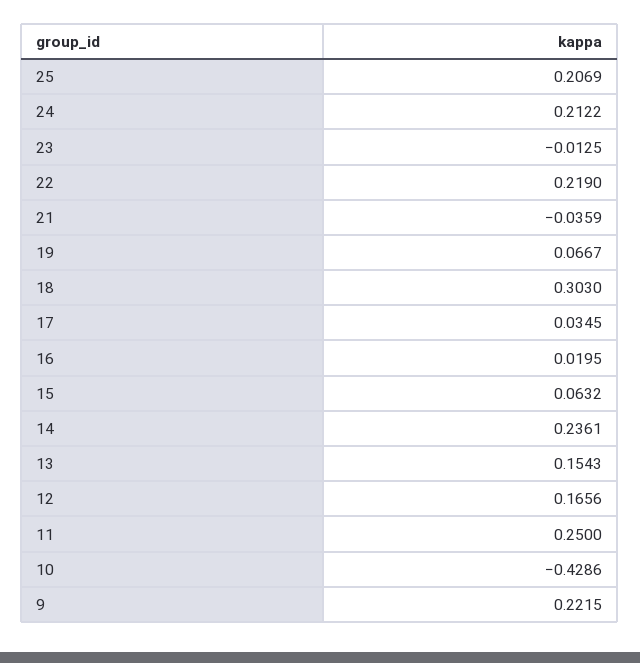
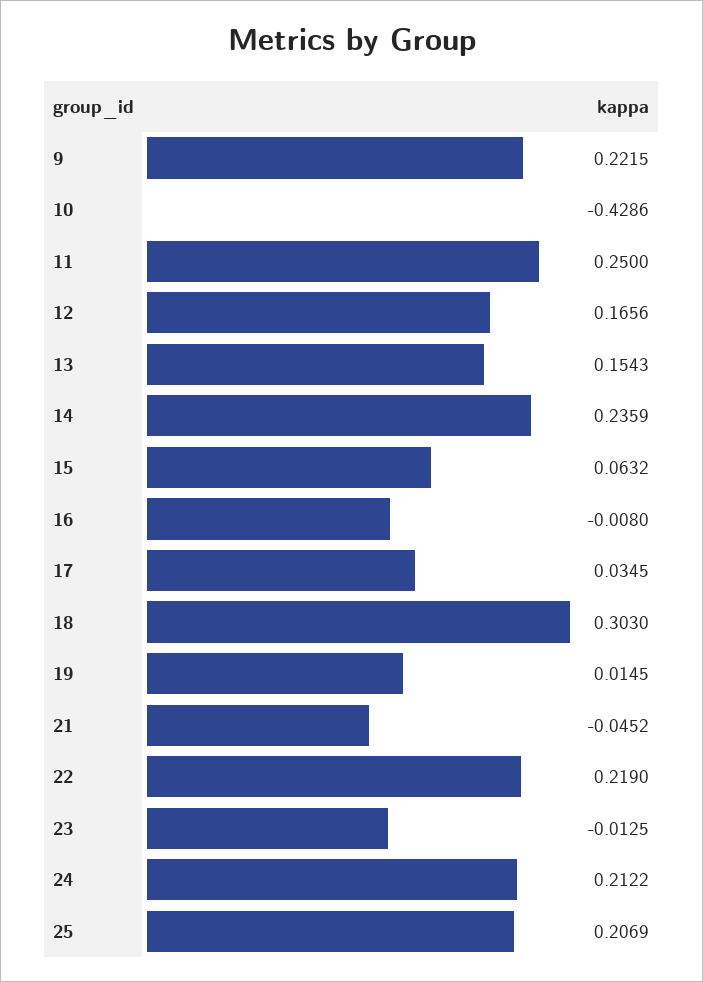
21: -0.0359 -> -0.0452
19: 0.0667 -> 0.0145
16: 0.0195 -> -0.008
14: 0.2361 -> 0.2359

